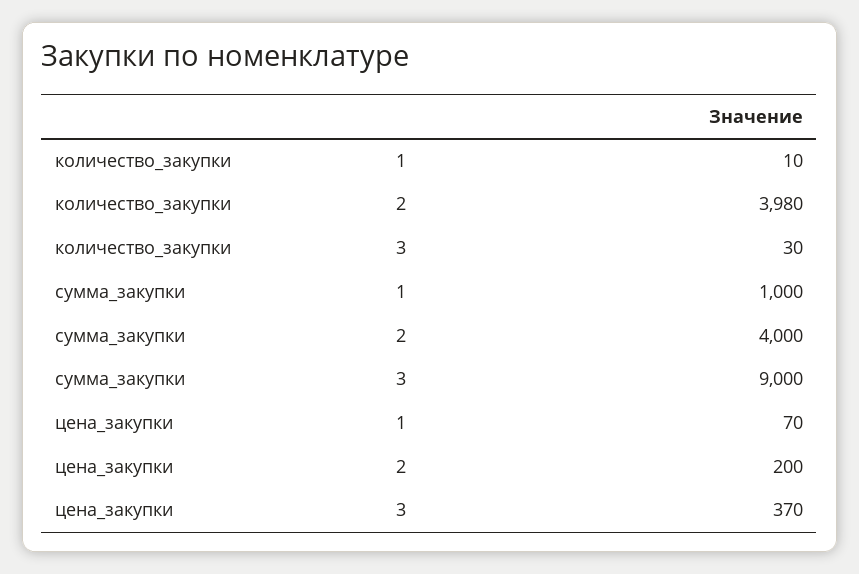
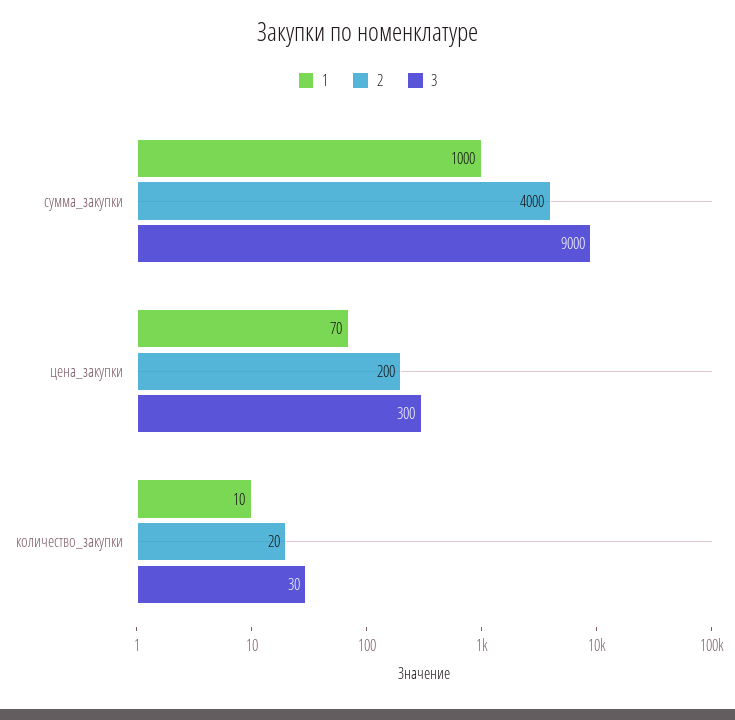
2, количество_закупки: 3980 -> 20
3, цена_закупки: 370 -> 300

